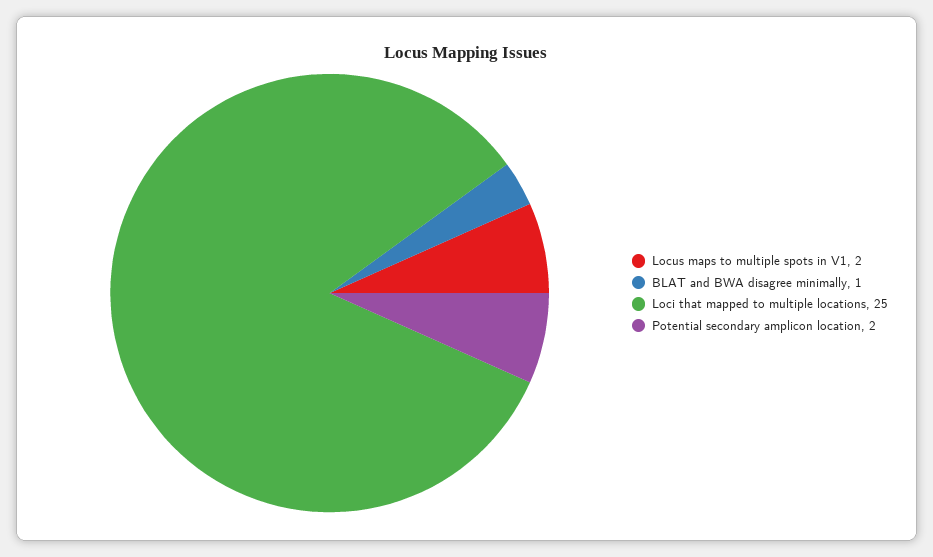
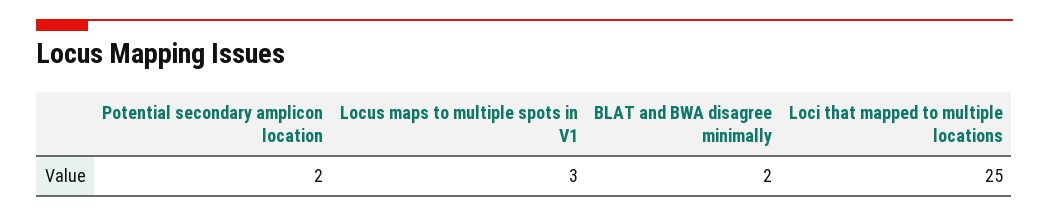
Locus maps to multiple spots in V1: 2 -> 3
BLAT and BWA disagree minimally: 1 -> 2

